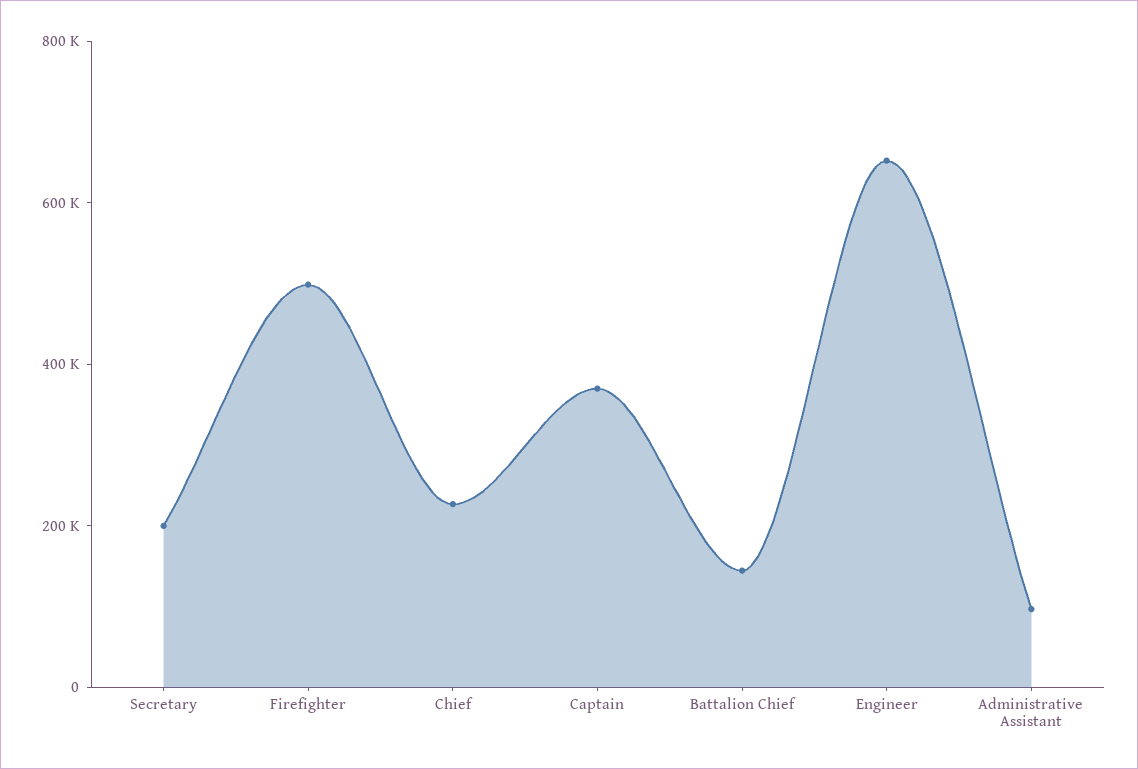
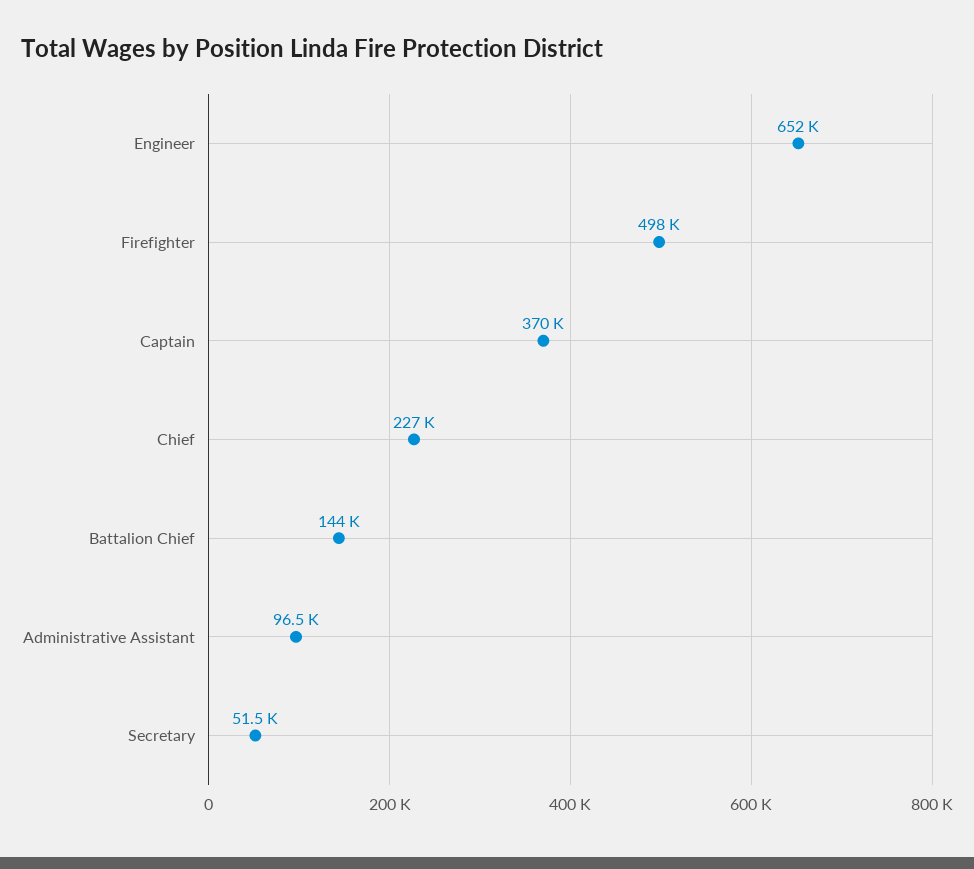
Secretary: 200000 -> 51500

